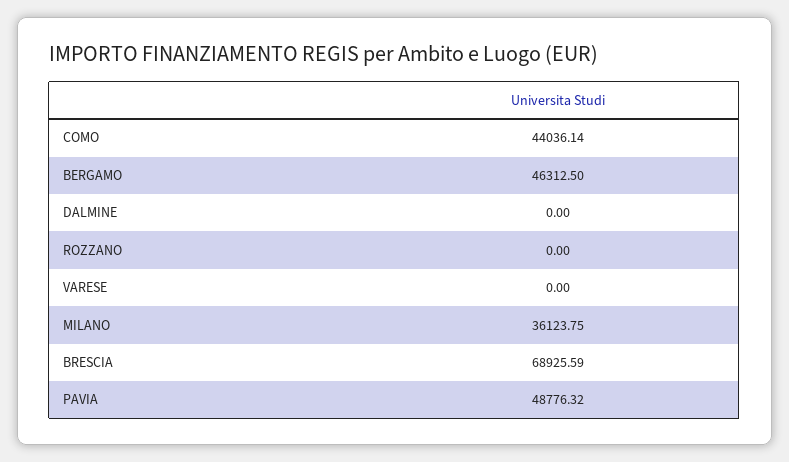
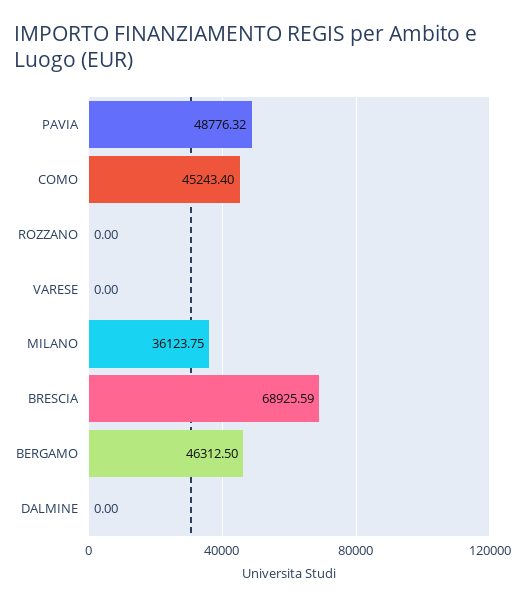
COMO: 44036.14 -> 45243.4

